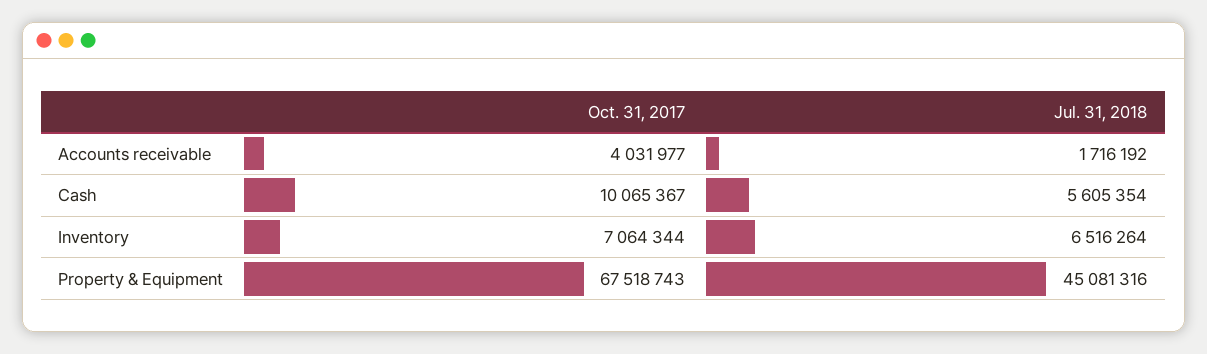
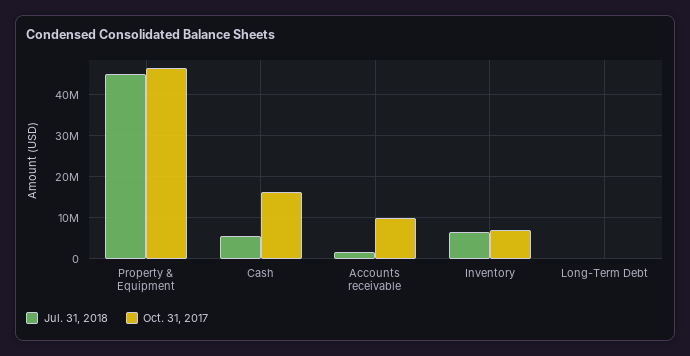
Oct. 31, 2017, Accounts receivable: 4031977 -> 10000000
Oct. 31, 2017, Cash: 10065367 -> 16000000
Oct. 31, 2017, Property & Equipment: 67518743 -> 46000000
Jul. 31, 2018, Long-Term Debt: none -> 0
Oct. 31, 2017, Long-Term Debt: none -> 0

